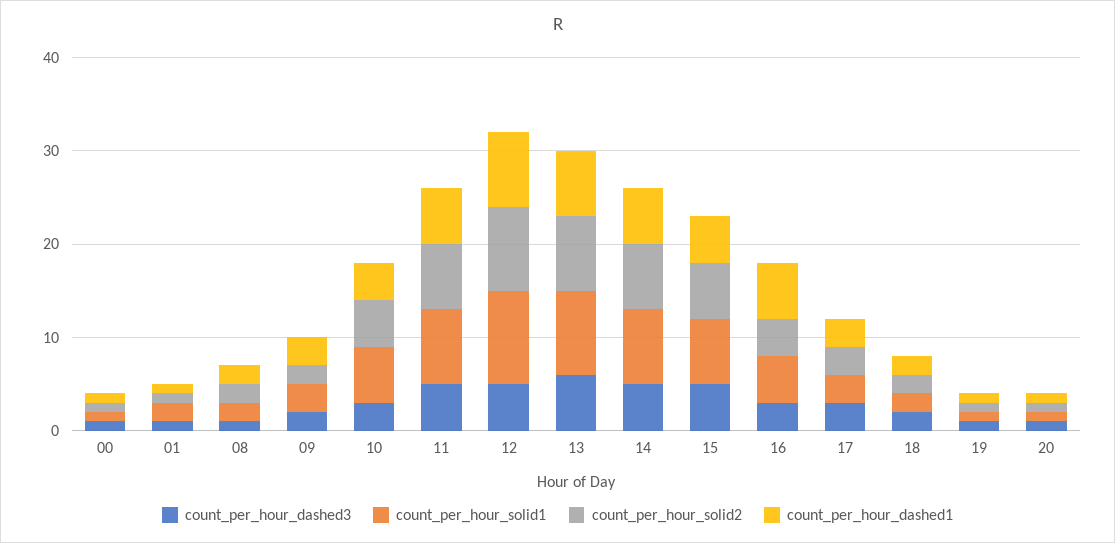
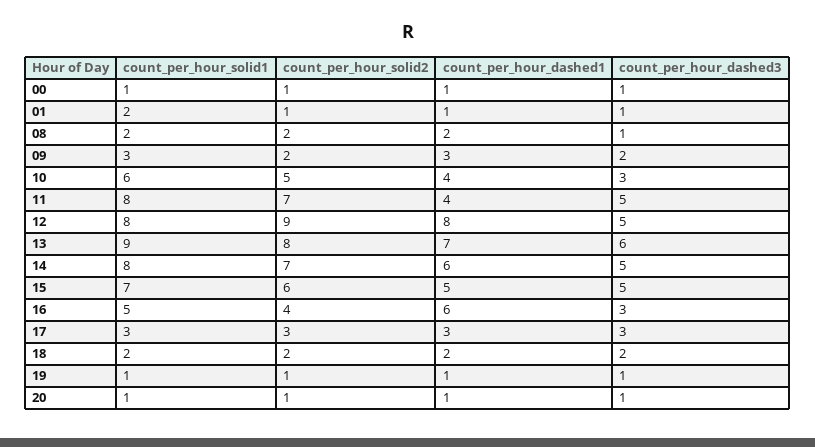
count_per_hour_dashed1, 11: 6 -> 4
count_per_hour_solid1, 12: 10 -> 8

